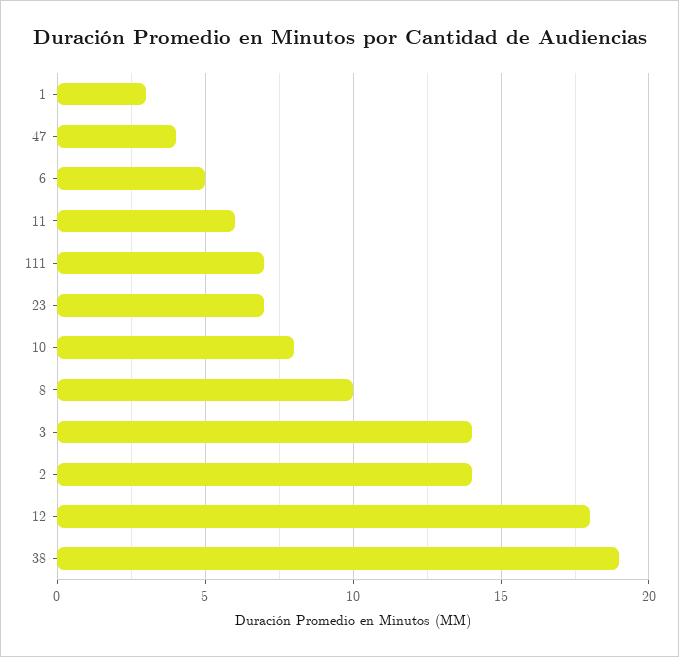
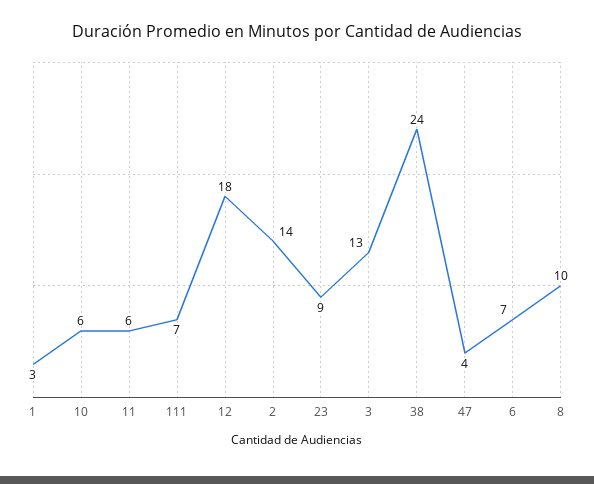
6: 5 -> 7
23: 7 -> 9
10: 8 -> 6
3: 14 -> 13
38: 19 -> 24

